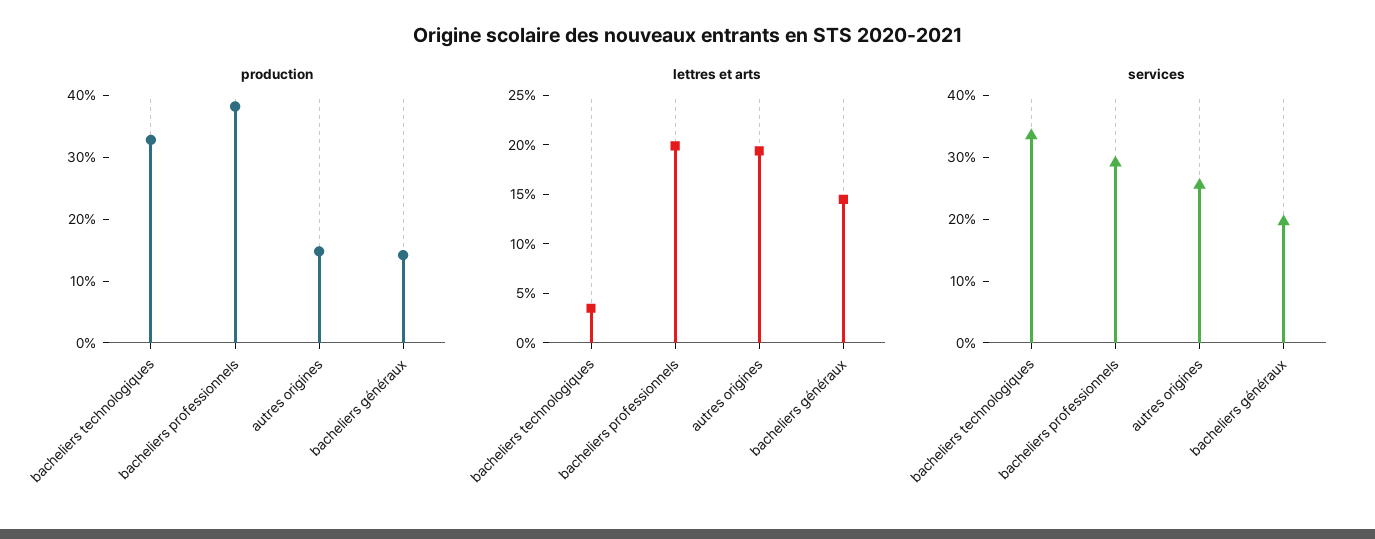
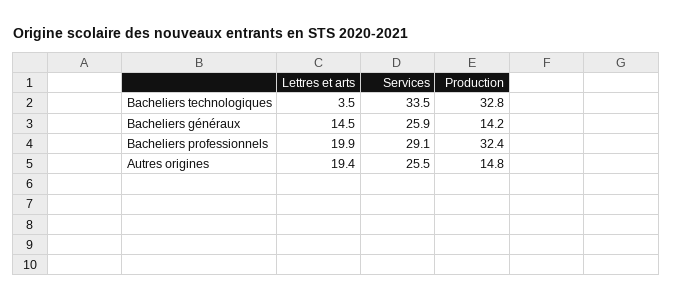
production, bacheliers professionnels: 38 -> 32.4
services, bacheliers généraux: 20 -> 25.9

